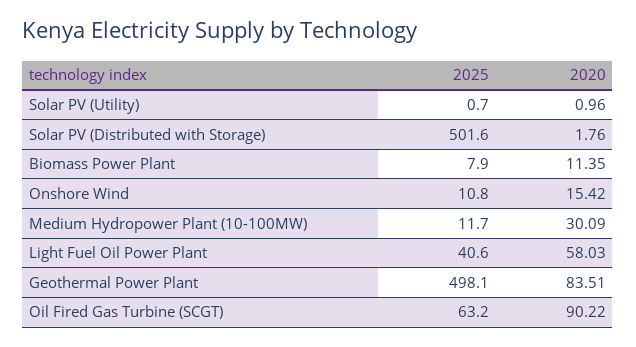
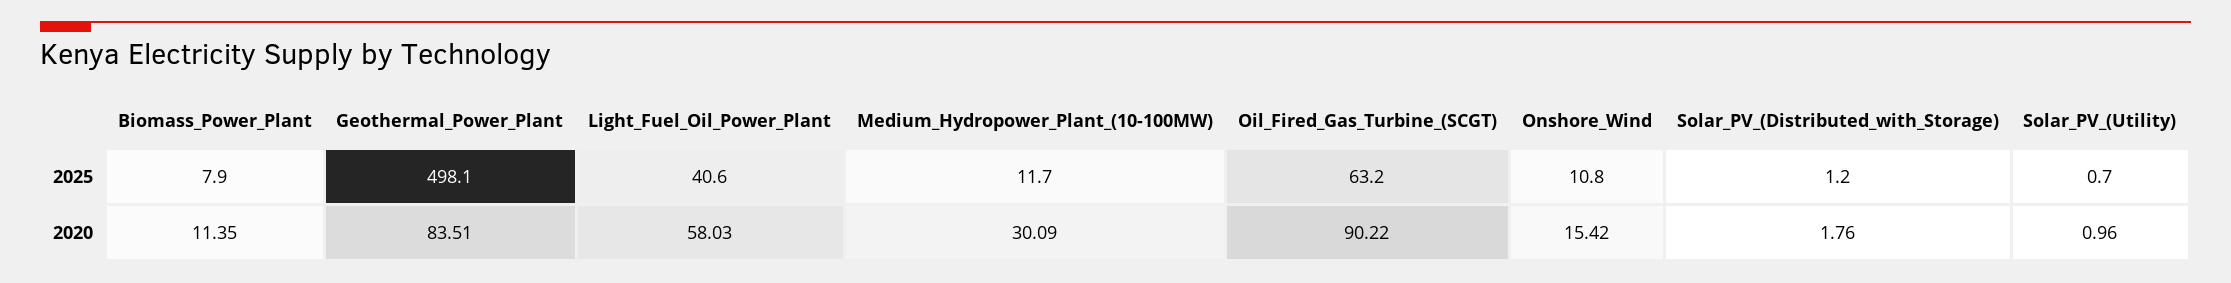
2025, Solar PV (Distributed with Storage): 501.6 -> 1.2

